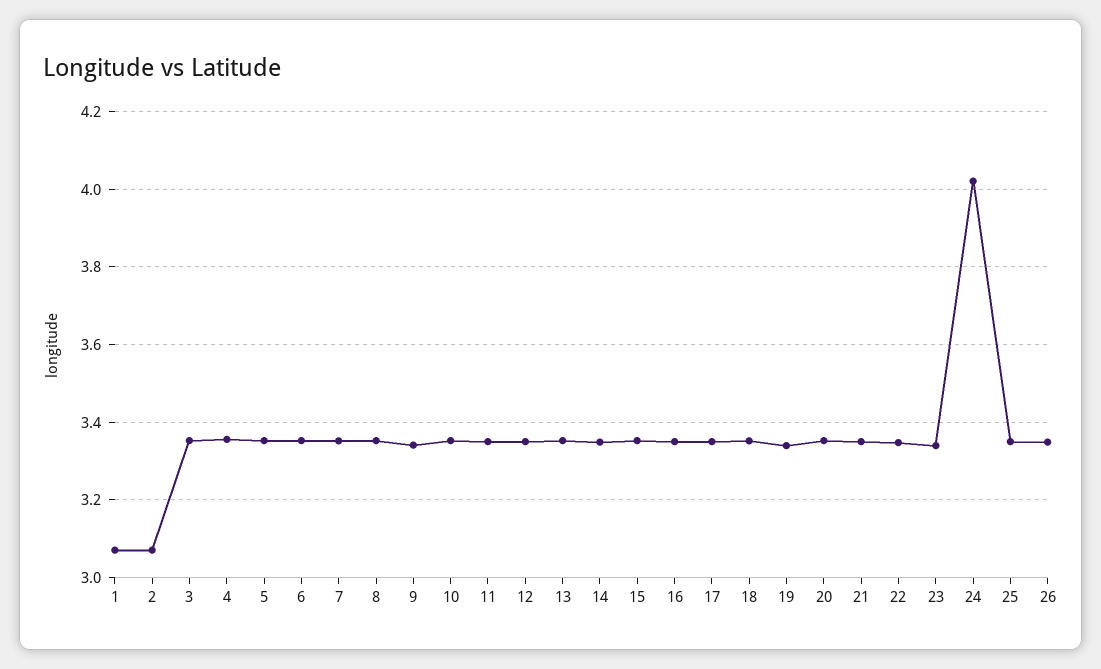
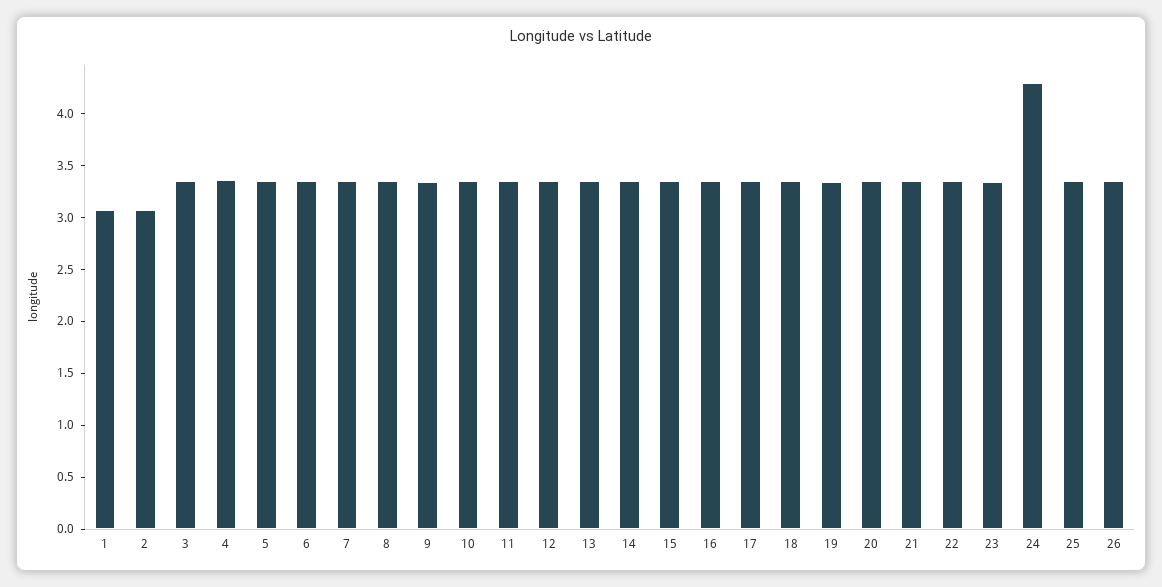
24: 4.02 -> 4.3

